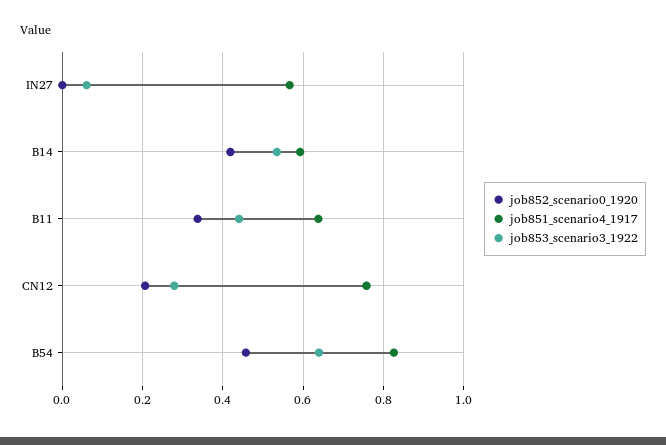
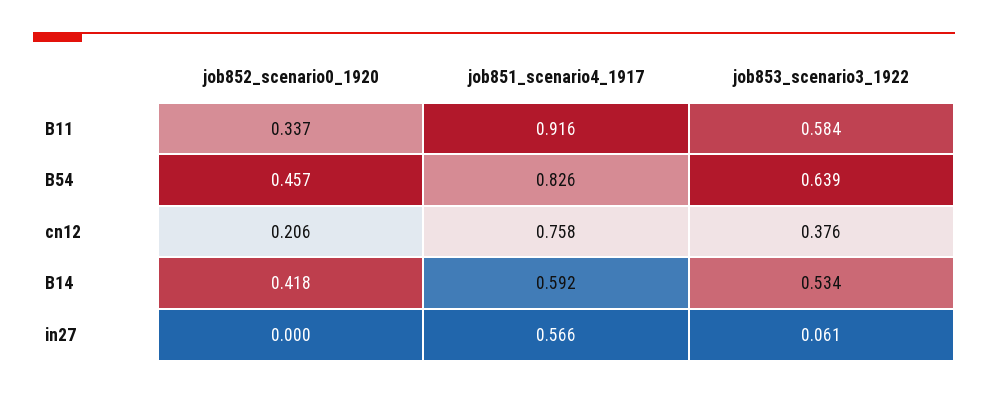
job851_scenario4_1917, B11: 0.64 -> 0.916
job853_scenario3_1922, B11: 0.44 -> 0.584
job853_scenario3_1922, CN12: 0.28 -> 0.376

